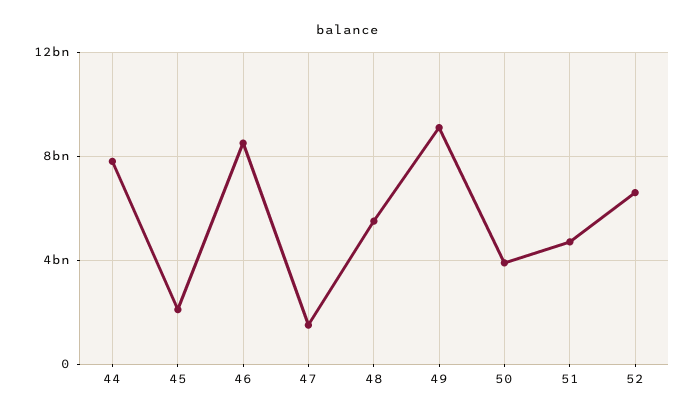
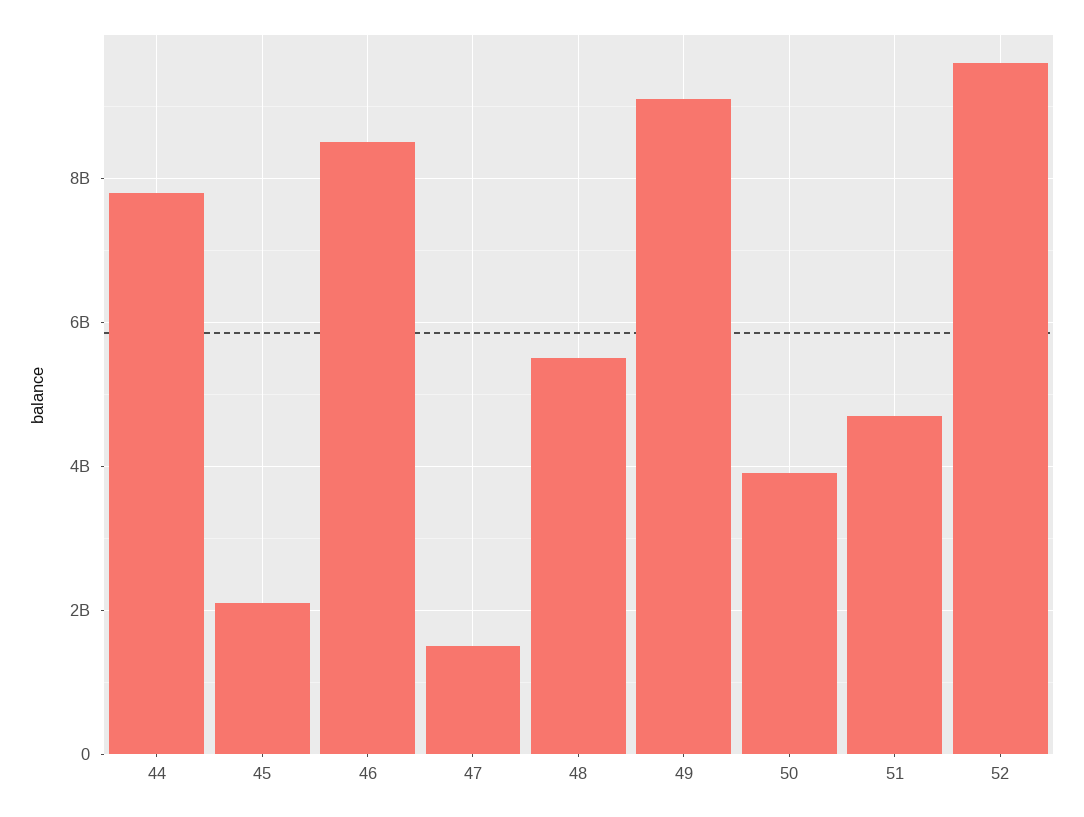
52: 6500000000 -> 9600000000

